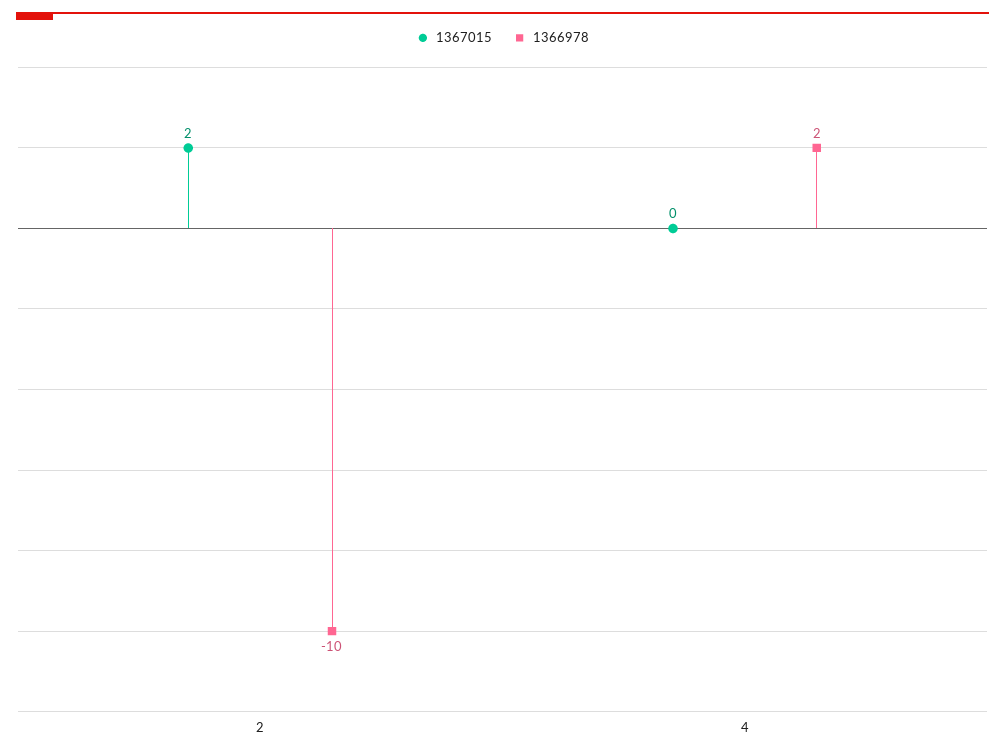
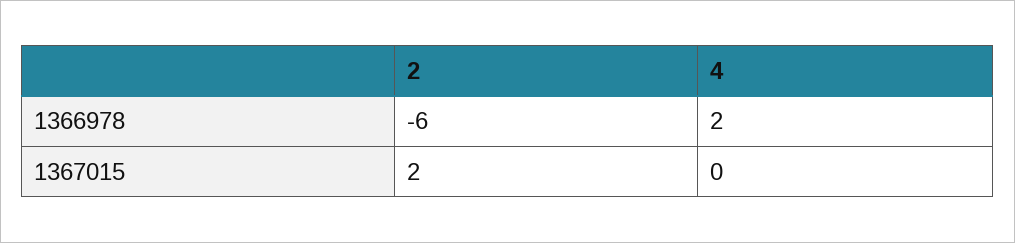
1366978, 2: -10 -> -6

